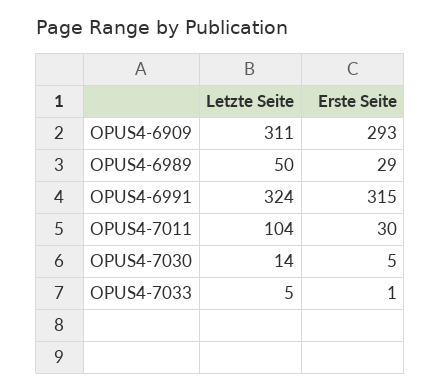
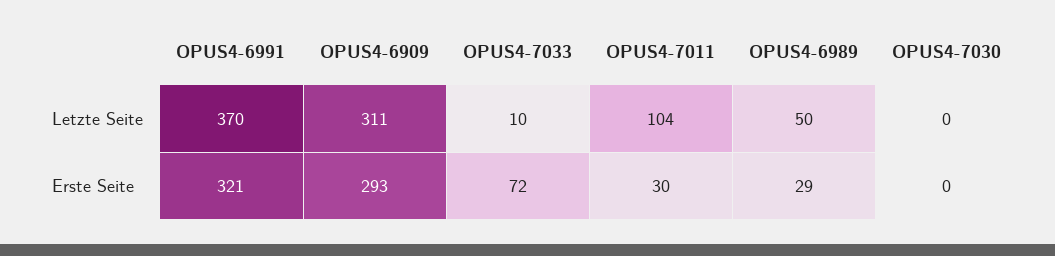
Letzte Seite, OPUS4-6991: 324 -> 370
Erste Seite, OPUS4-6991: 315 -> 321
Letzte Seite, OPUS4-7030: 14 -> 0
Erste Seite, OPUS4-7030: 5 -> 0
Letzte Seite, OPUS4-7033: 5 -> 10
Erste Seite, OPUS4-7033: 1 -> 72

